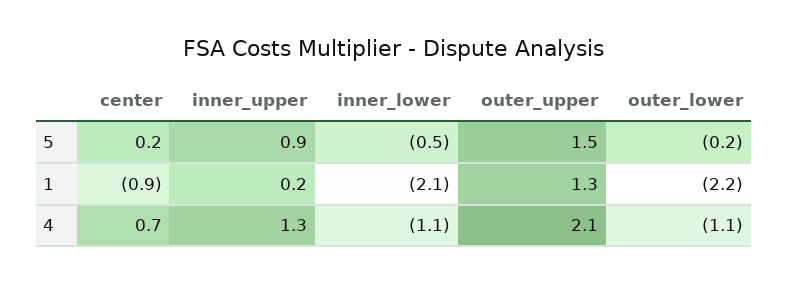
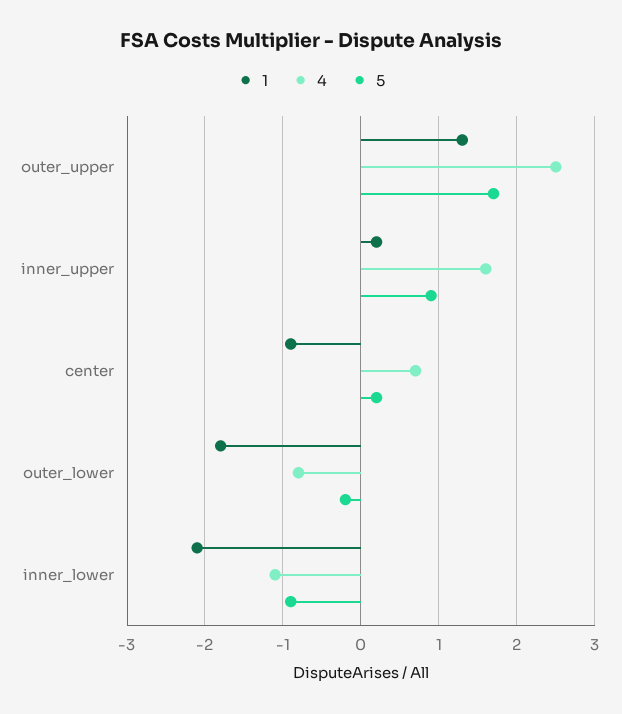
5, inner_lower: -0.5 -> -0.9
5, outer_upper: 1.5 -> 1.7
1, outer_lower: -2.2 -> -1.8
4, inner_upper: 1.3 -> 1.6
4, outer_upper: 2.1 -> 2.5
4, outer_lower: -1.1 -> -0.8

